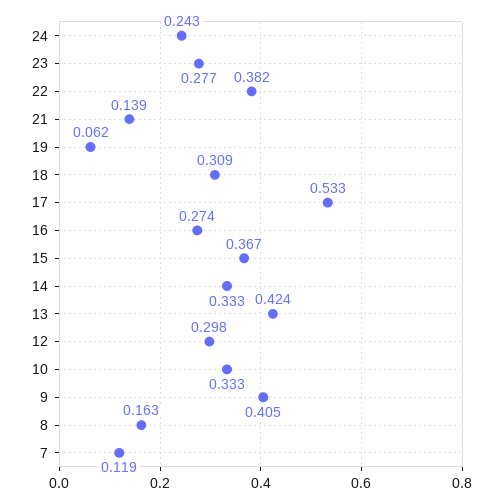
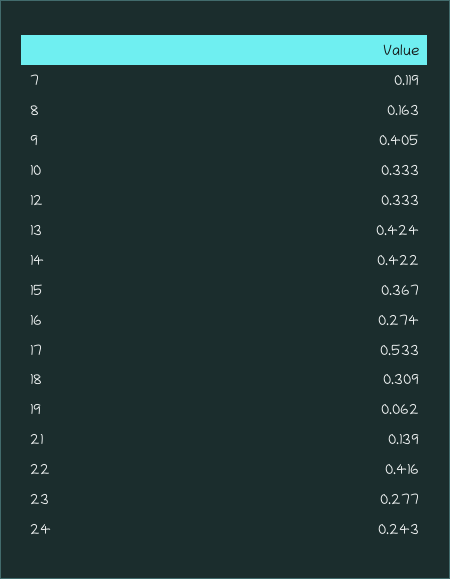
22: 0.382 -> 0.416
14: 0.333 -> 0.422
12: 0.298 -> 0.333

